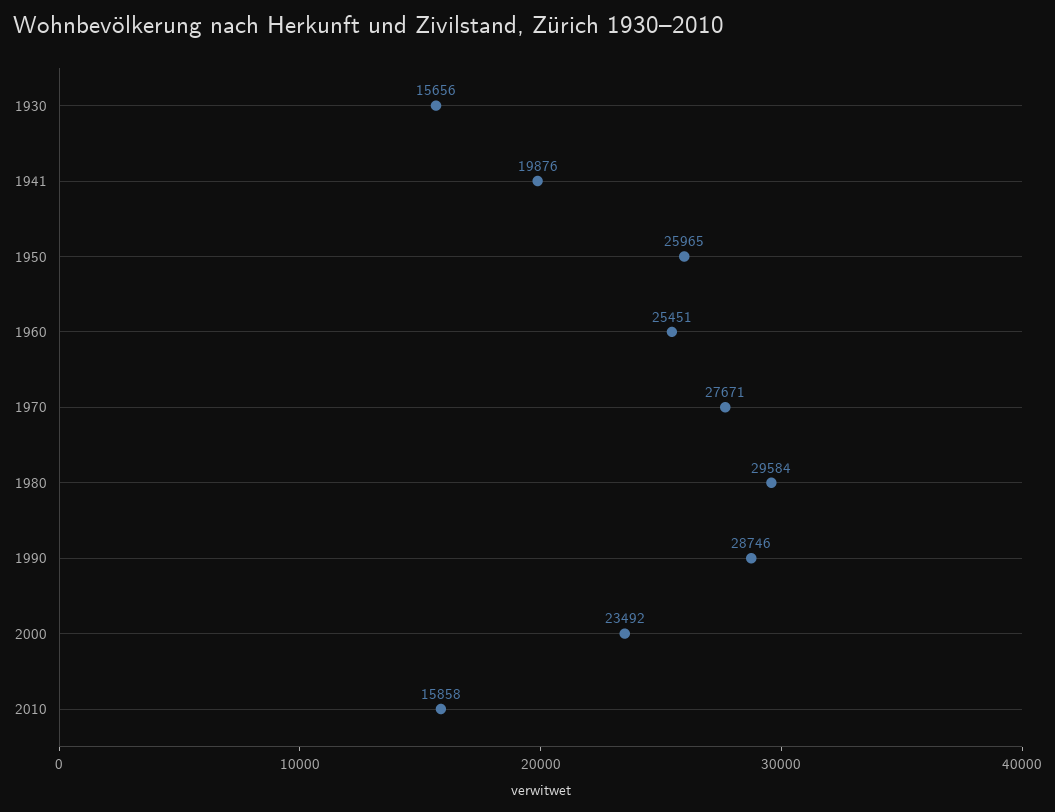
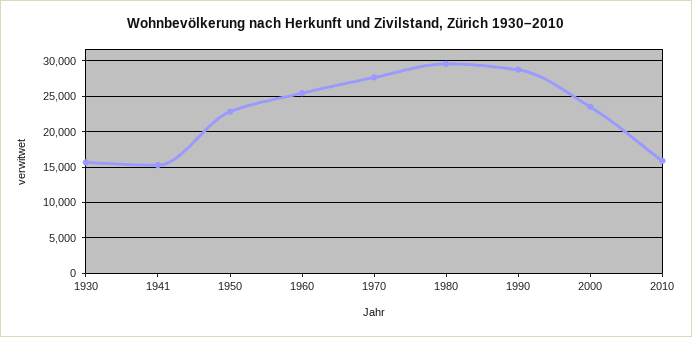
1941: 19876 -> 15000
1950: 25965 -> 23000

